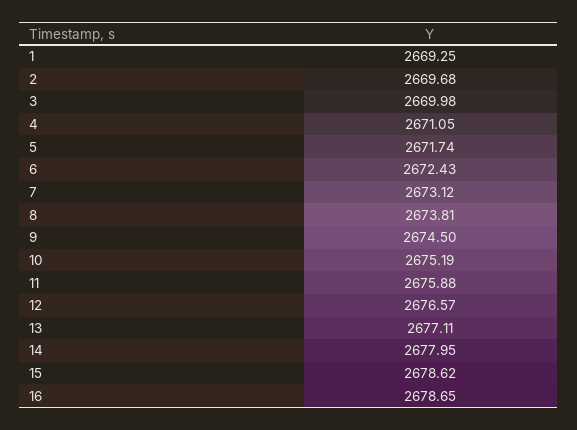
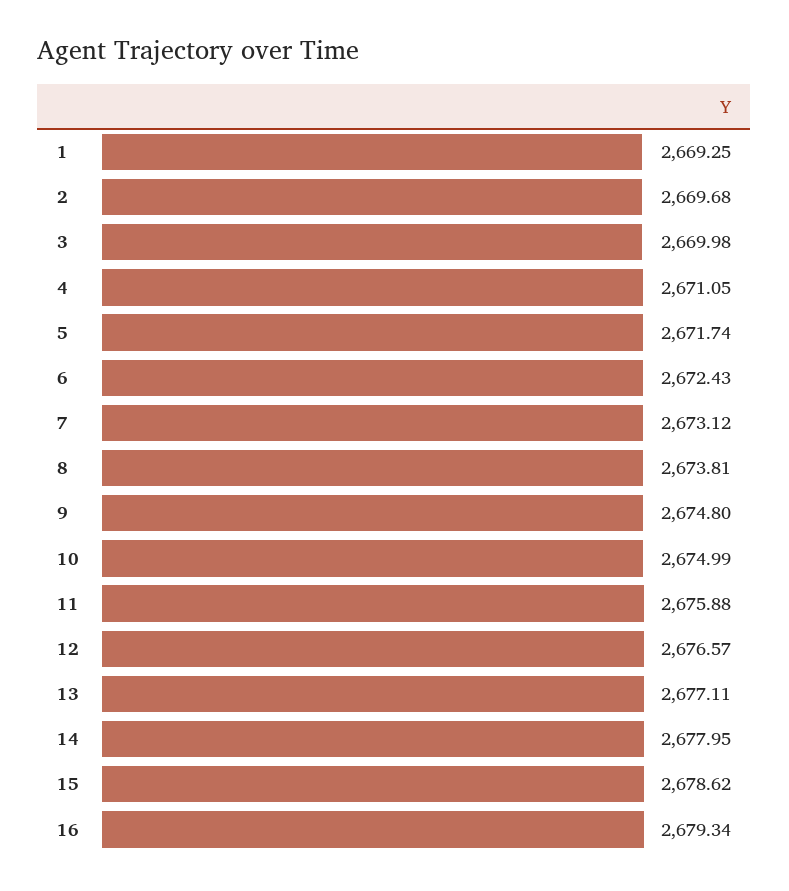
9: 2674.5 -> 2674.8
10: 2675.19 -> 2674.99
16: 2678.65 -> 2679.34

